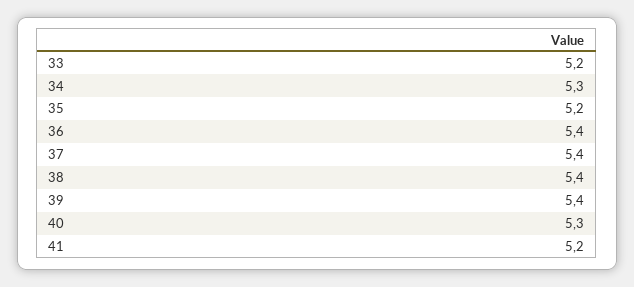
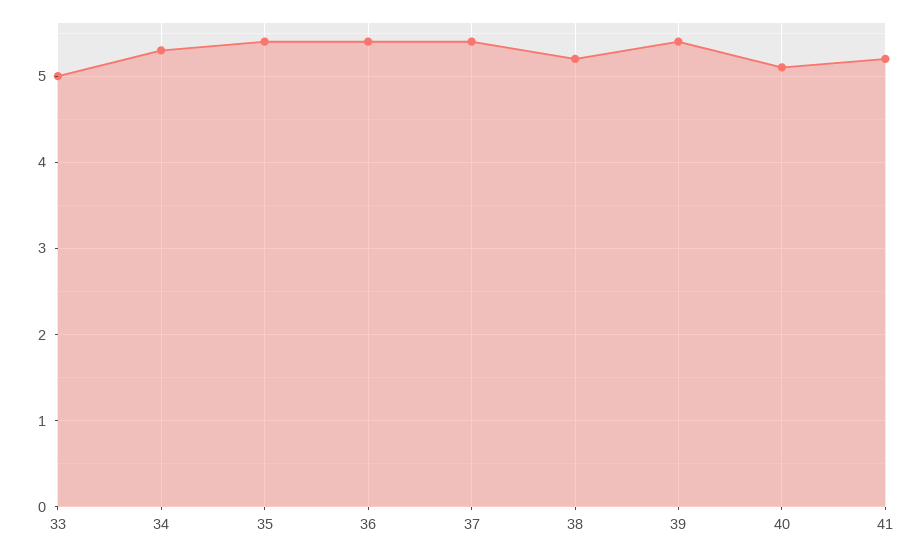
33: 5.2 -> 5
35: 5.2 -> 5.4
38: 5.4 -> 5.2
40: 5.3 -> 5.1

